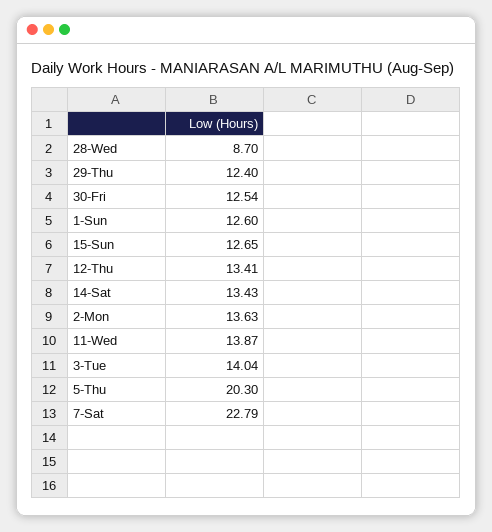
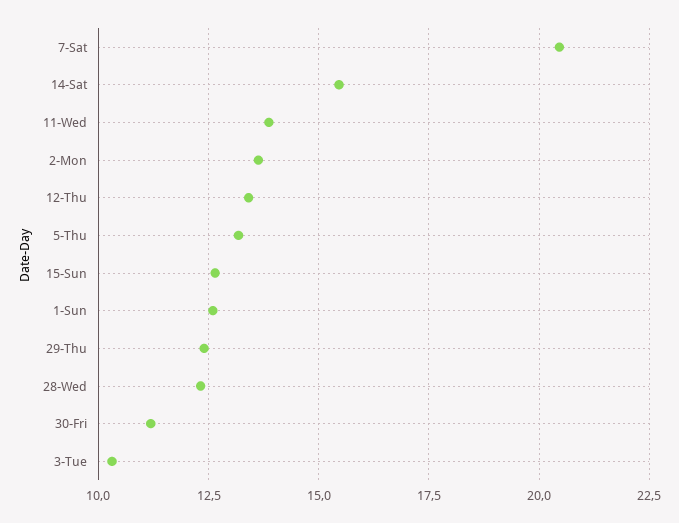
28-Wed: 8.7 -> 12.25
30-Fri: 12.54 -> 11.25
14-Sat: 13.43 -> 15.5
3-Tue: 14.04 -> 10.25
5-Thu: 20.3 -> 13.25
7-Sat: 22.79 -> 20.5

